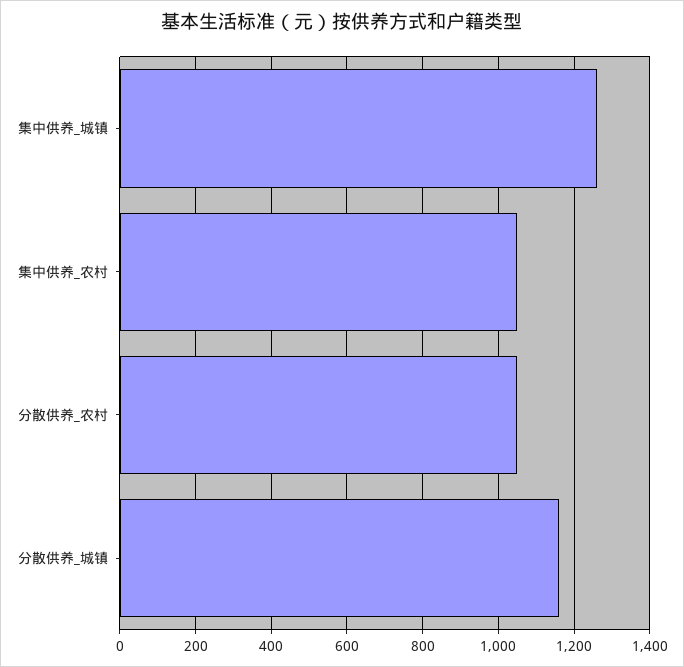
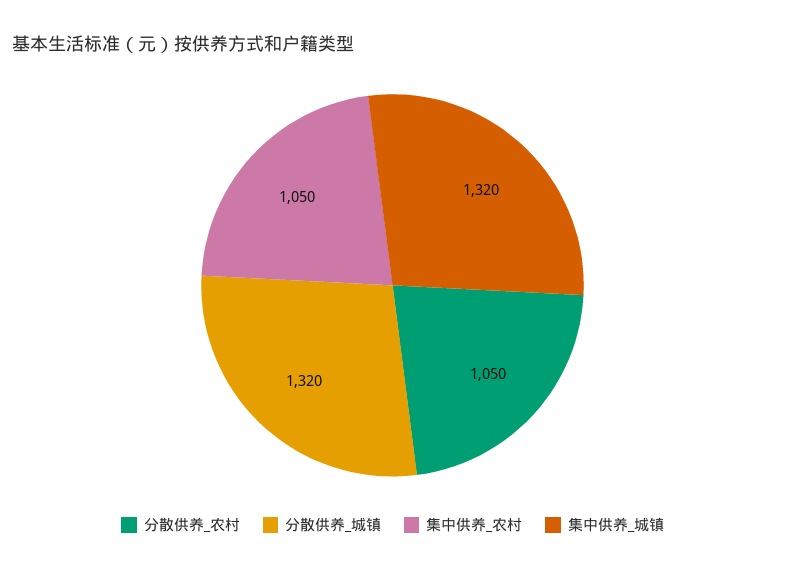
集中供养_城镇: 1260 -> 1320
分散供养_城镇: 1160 -> 1320

